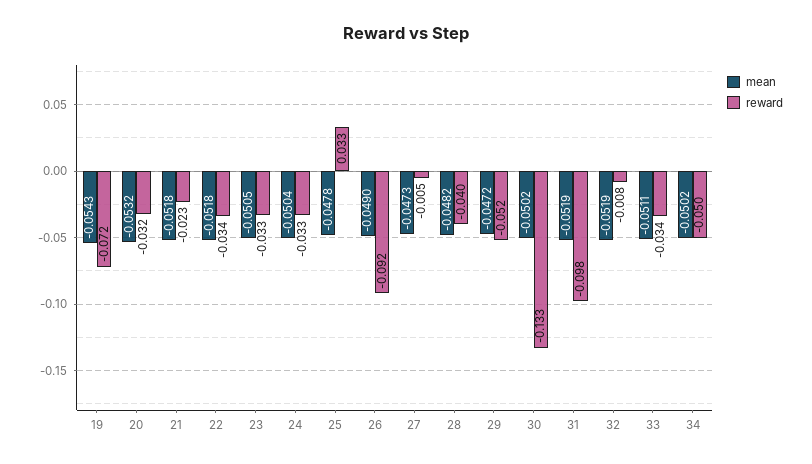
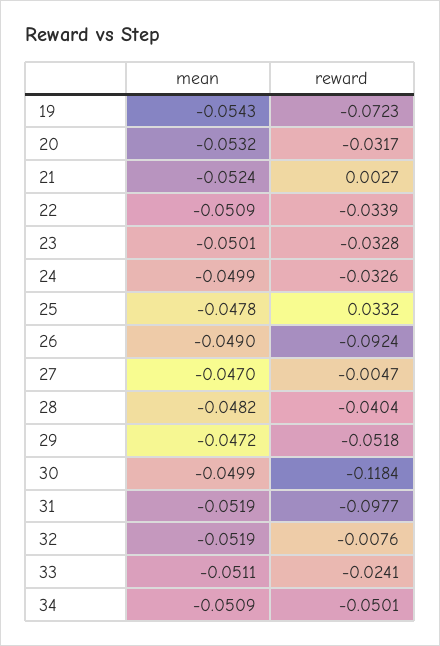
mean, 21: -0.0518 -> -0.0524
reward, 21: -0.023 -> 0.0027
mean, 22: -0.0518 -> -0.0509
mean, 23: -0.0505 -> -0.0501
mean, 24: -0.0504 -> -0.0499
mean, 27: -0.0473 -> -0.047
mean, 30: -0.0502 -> -0.0499
reward, 30: -0.133 -> -0.1184
reward, 33: -0.034 -> -0.0241
mean, 34: -0.0502 -> -0.0509

